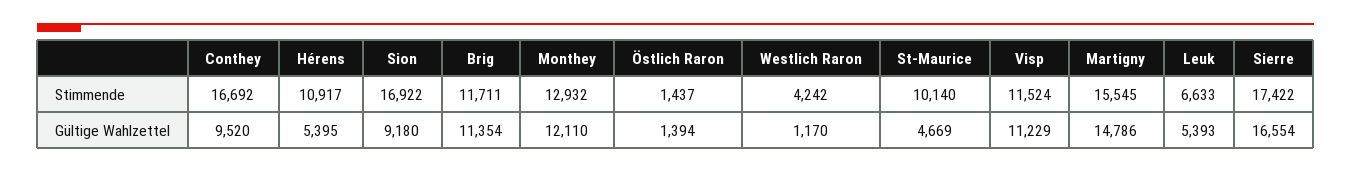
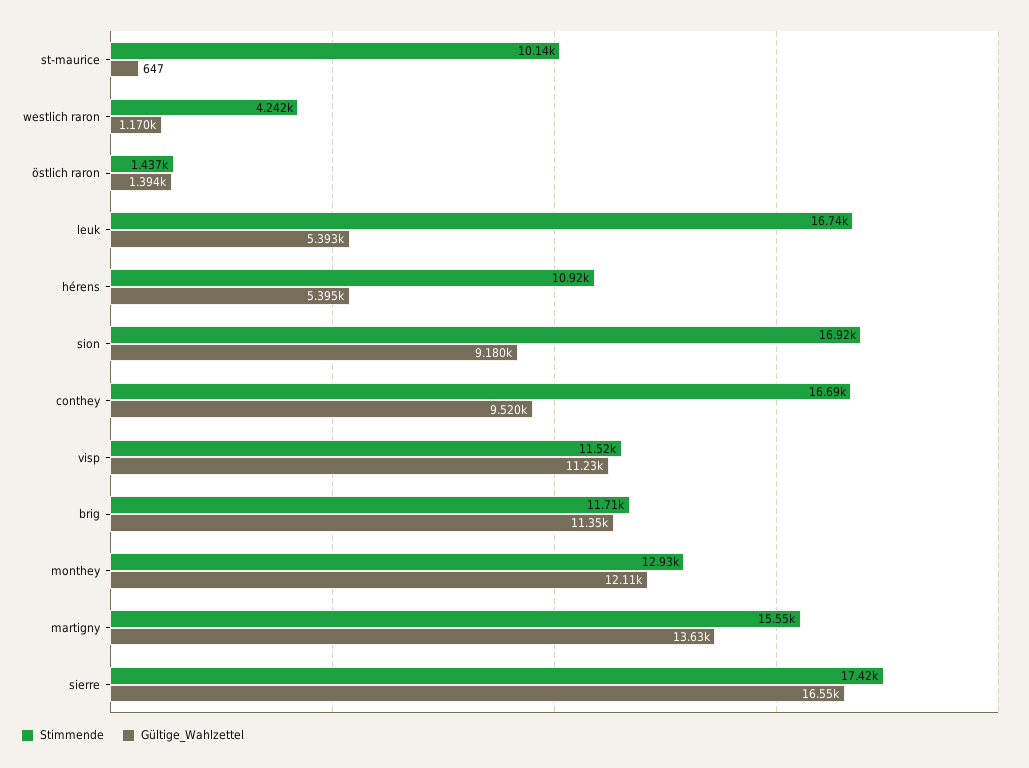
Stimmende, Leuk: 6633 -> 16740
Gültige Wahlzettel, St-Maurice: 4669 -> 647
Gültige Wahlzettel, Martigny: 14786 -> 13630

